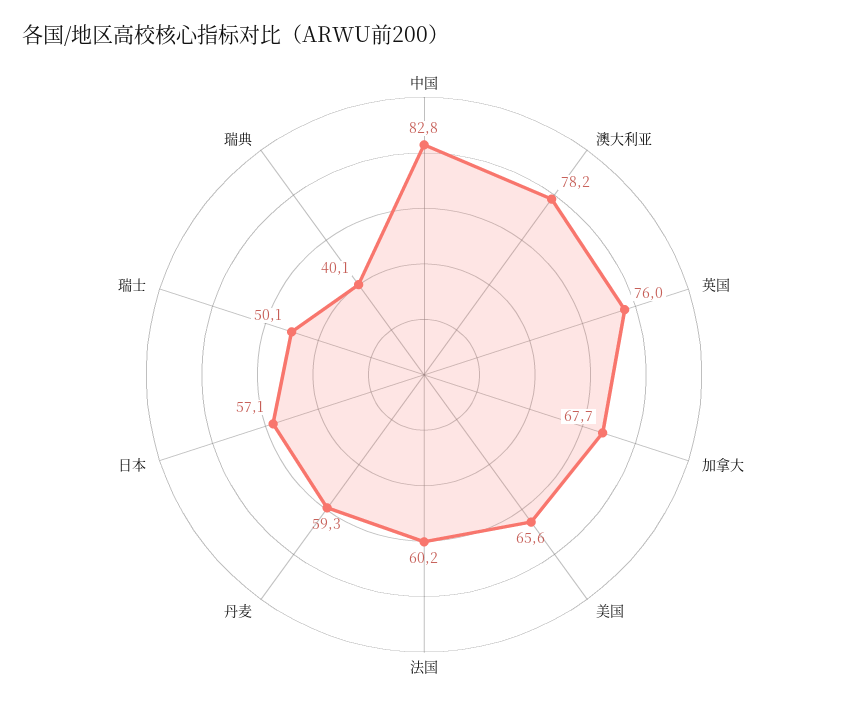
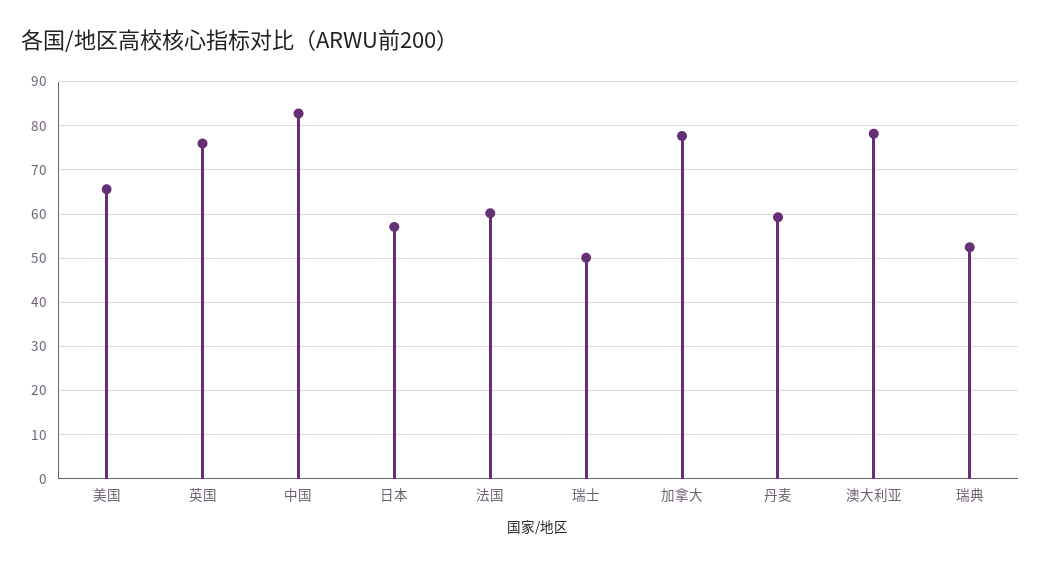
加拿大: 67.7 -> 78
瑞典: 40.1 -> 52

